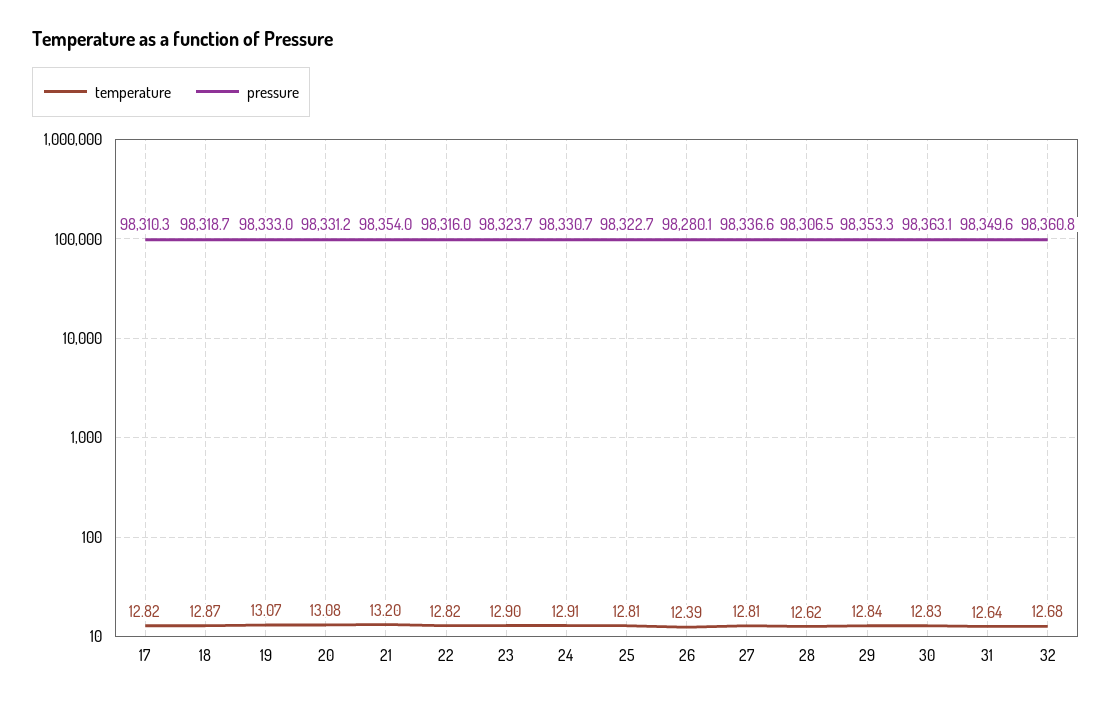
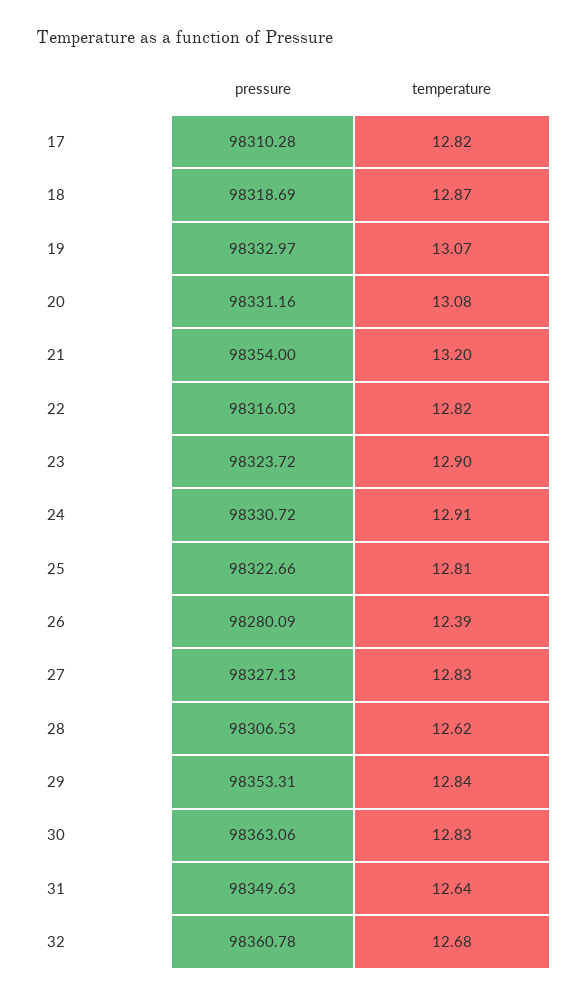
temperature, 27: 12.81 -> 12.83
pressure, 27: 98336.6 -> 98327.13

